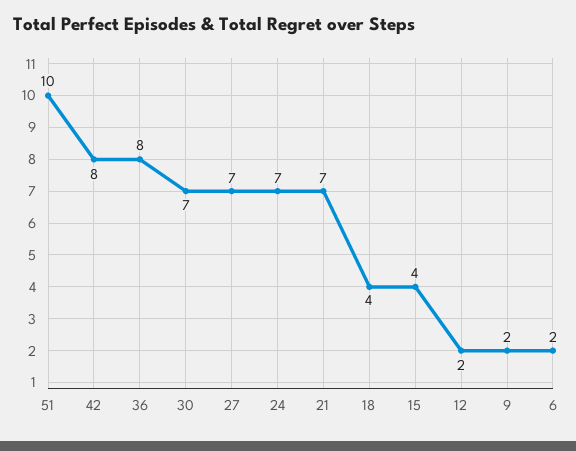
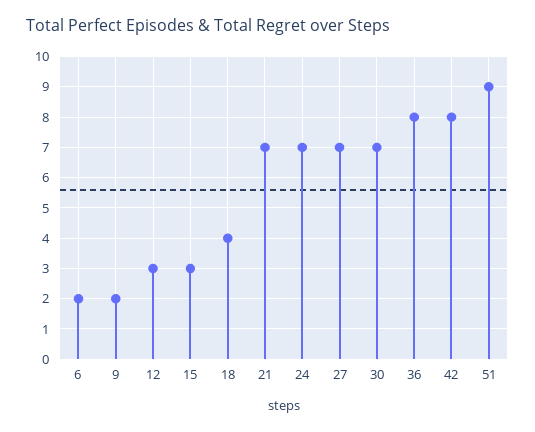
51: 10 -> 9
15: 4 -> 3
12: 2 -> 3

